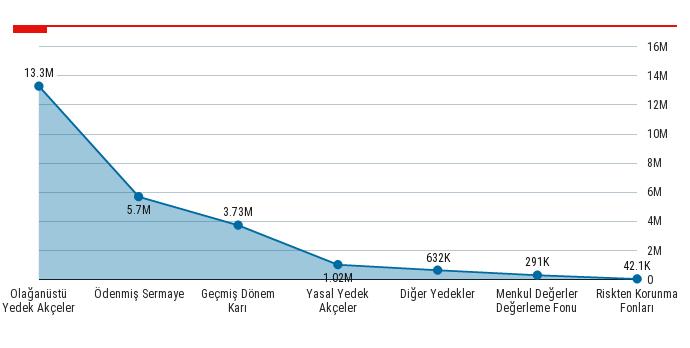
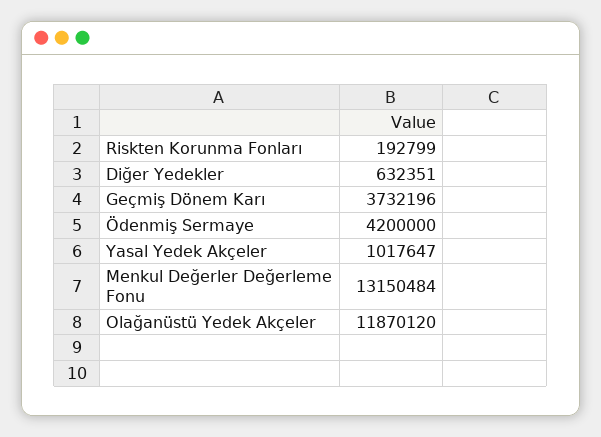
Olağanüstü Yedek Akçeler: 13300000 -> 11870120
Ödenmiş Sermaye: 5700000 -> 4200000
Menkul Değerler Değerleme Fonu: 291000 -> 13150484
Riskten Korunma Fonları: 42100 -> 192799

